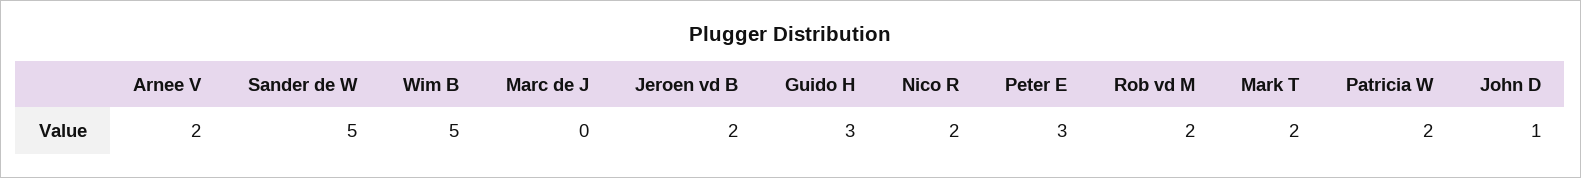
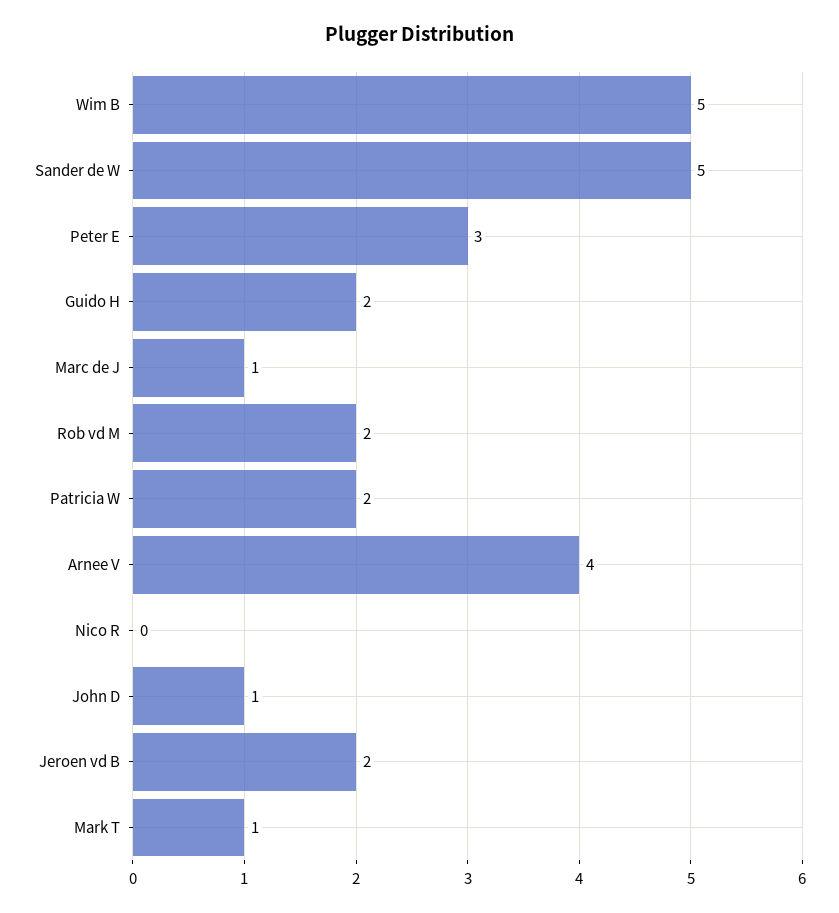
Arnee V: 2 -> 4
Marc de J: 0 -> 1
Guido H: 3 -> 2
Nico R: 2 -> 0
Mark T: 2 -> 1

